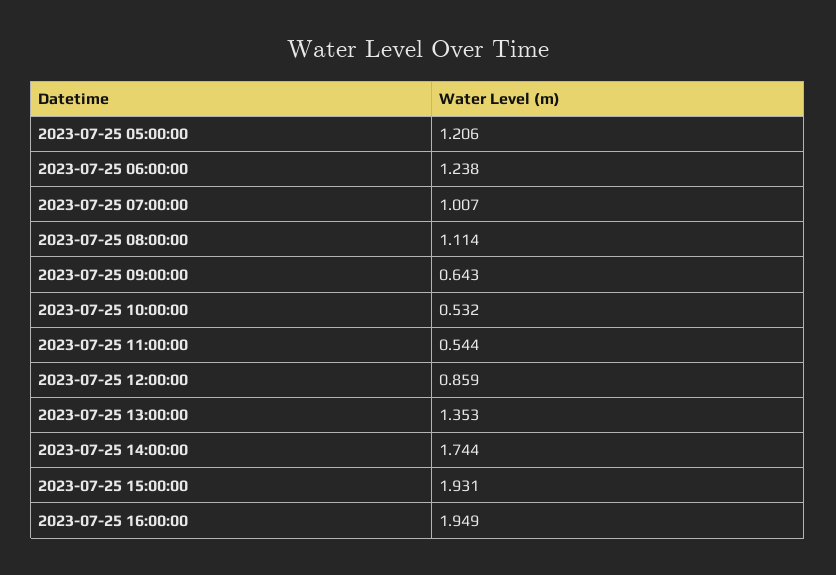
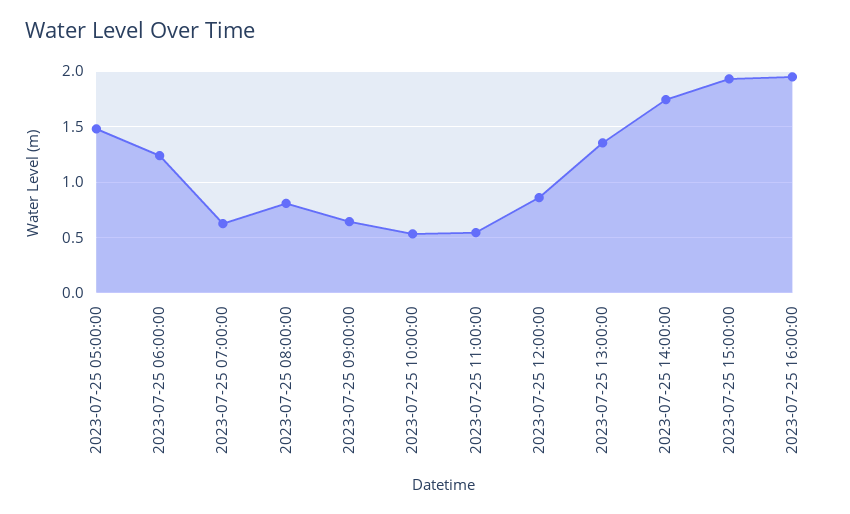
2023-07-25 05:00:00: 1.206 -> 1.5
2023-07-25 07:00:00: 1.007 -> 0.6
2023-07-25 08:00:00: 1.114 -> 0.8

